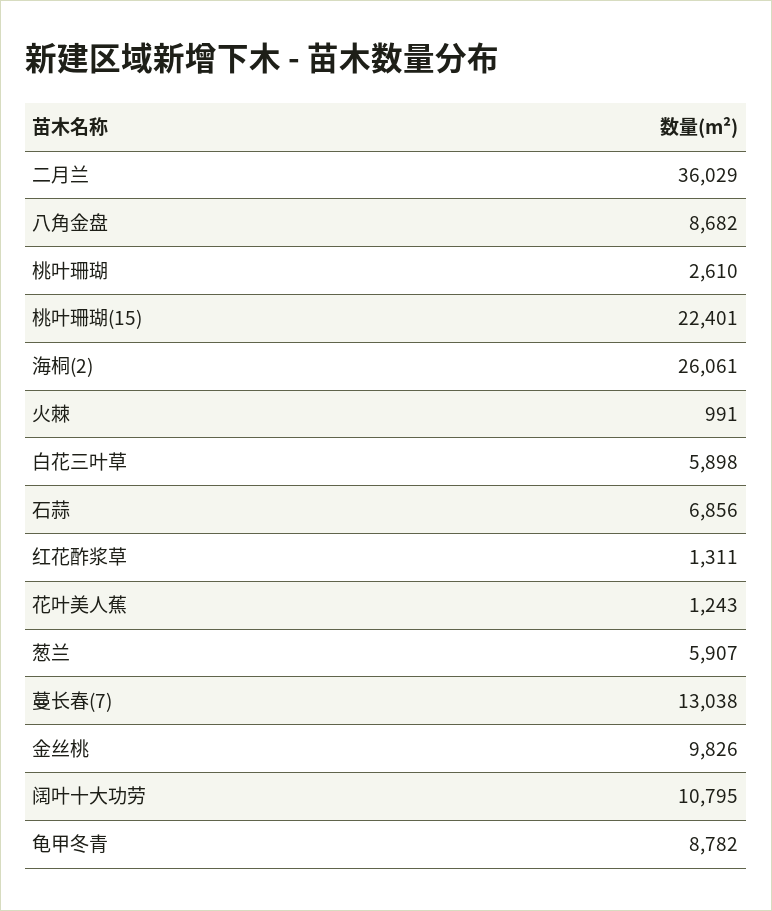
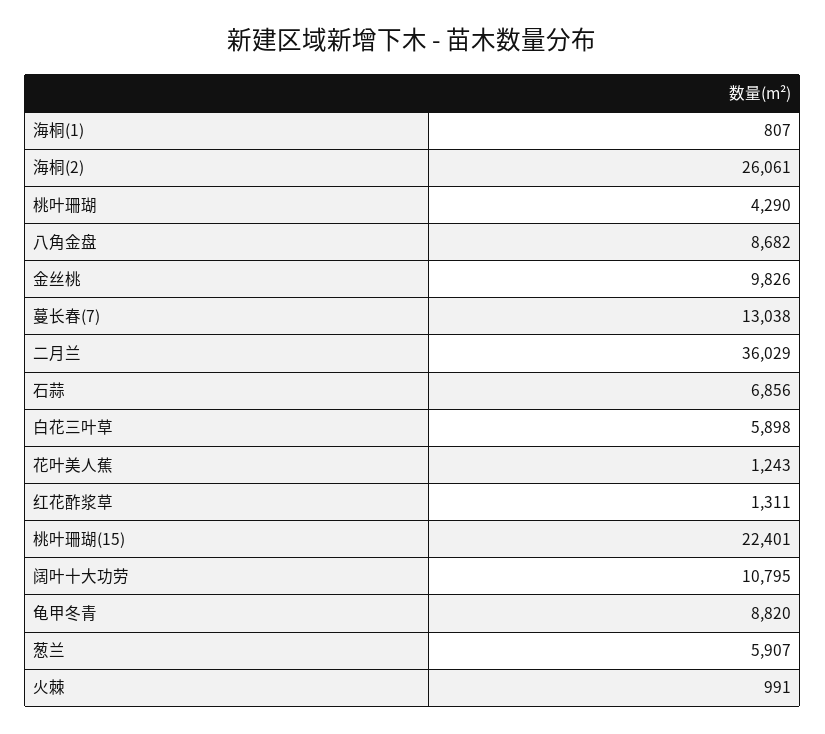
桃叶珊瑚: 2610 -> 4290
龟甲冬青: 8782 -> 8820
海桐(1): none -> 807

